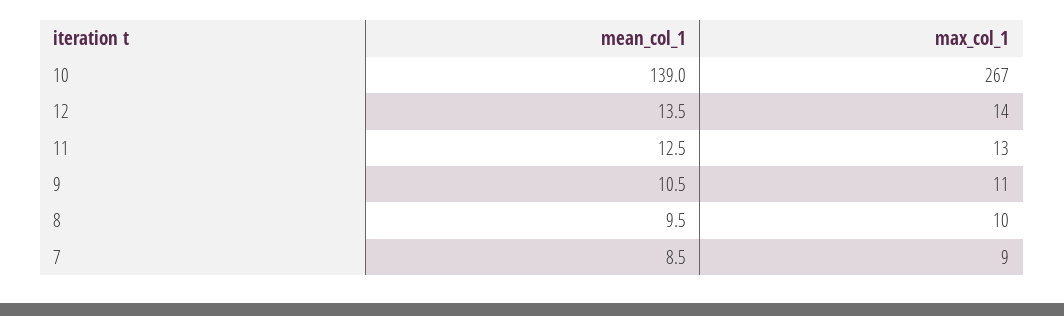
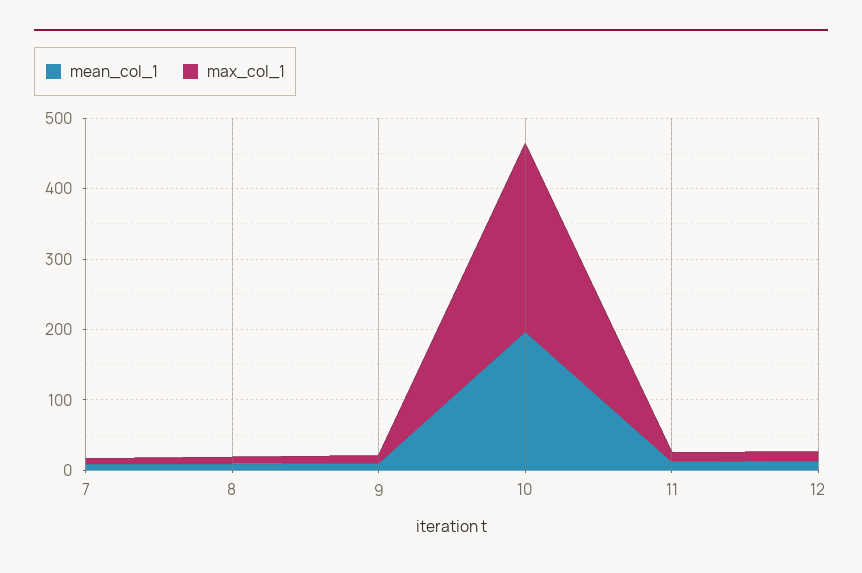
mean_col_1, 10: 139 -> 200

